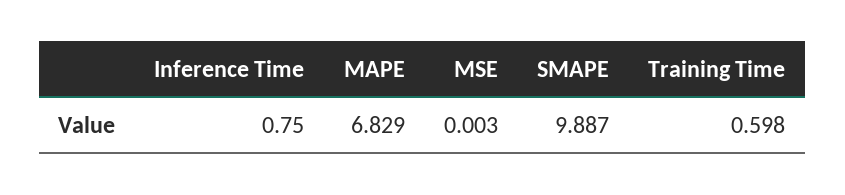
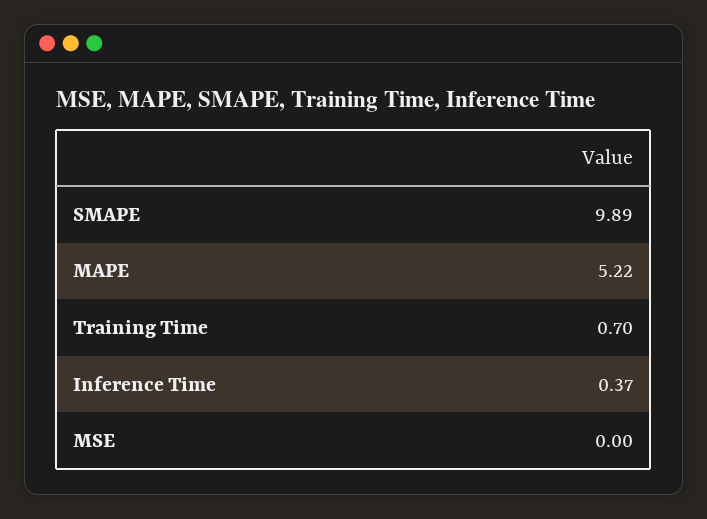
Inference Time: 0.75 -> 0.37
MAPE: 6.829 -> 5.22
Training Time: 0.598 -> 0.7

